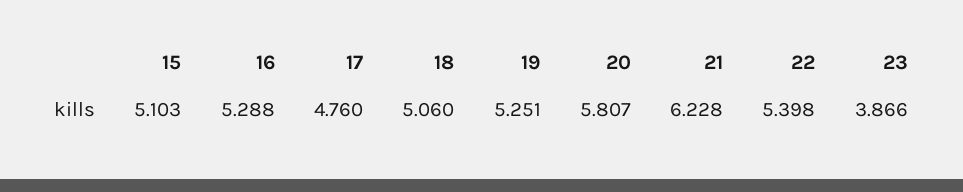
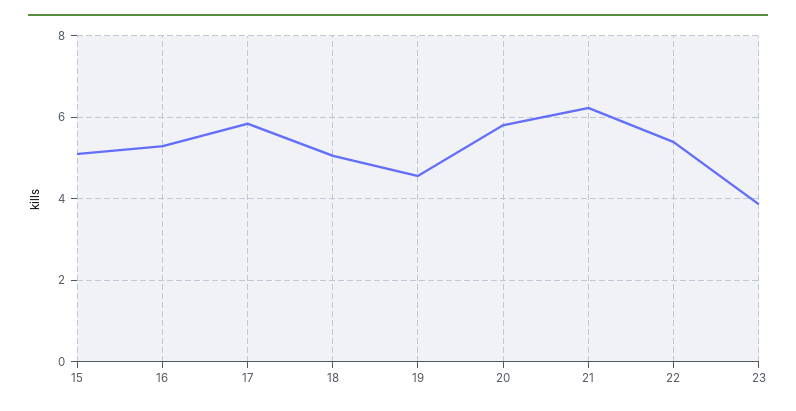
17: 4.76 -> 5.8
19: 5.251 -> 4.6

